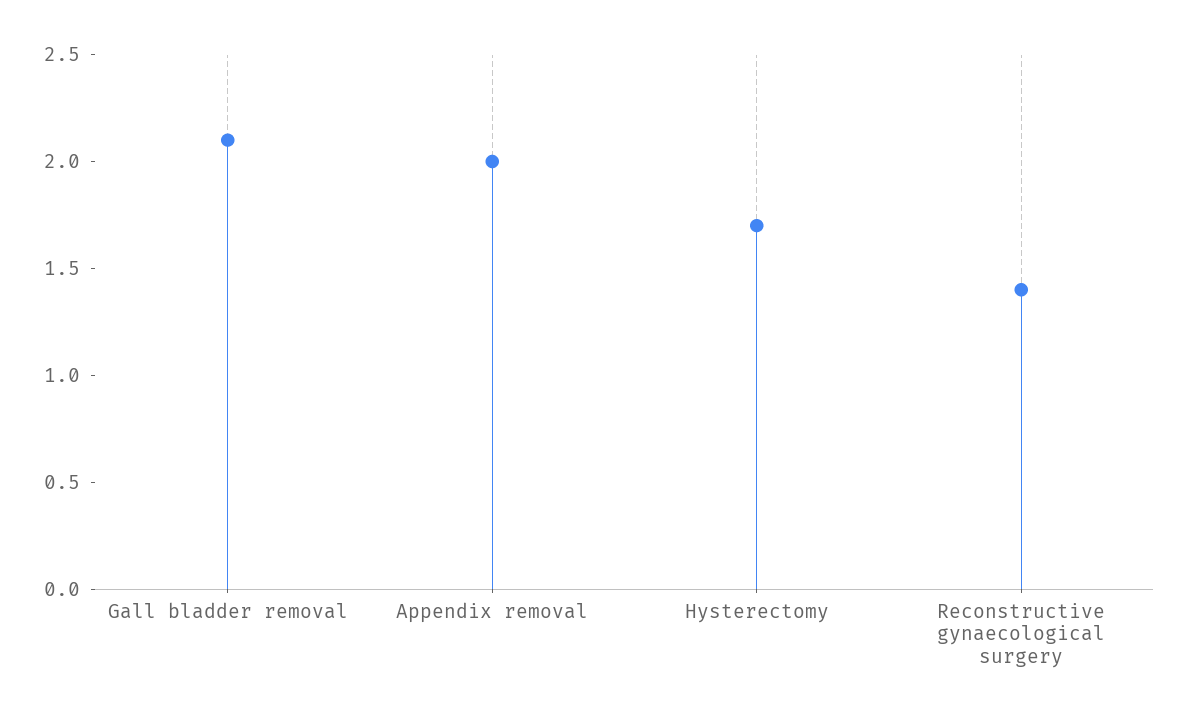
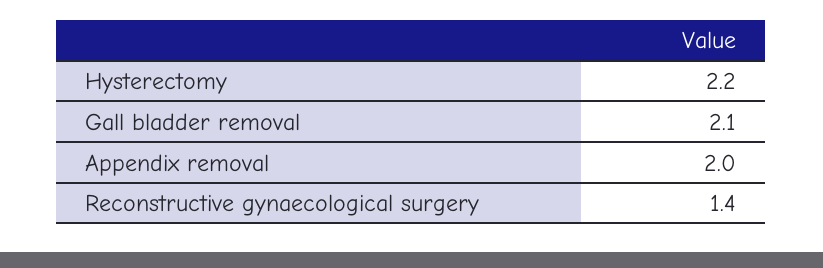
Hysterectomy: 1.7 -> 2.2

